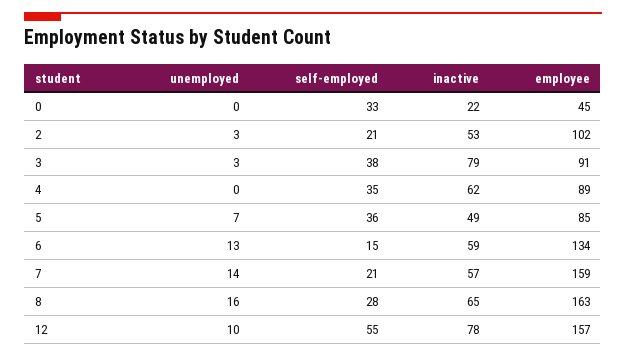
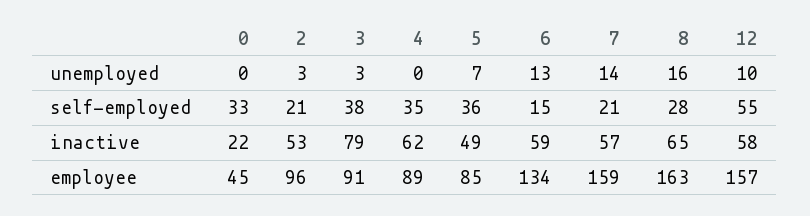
employee, 2: 102 -> 96
inactive, 12: 78 -> 58

